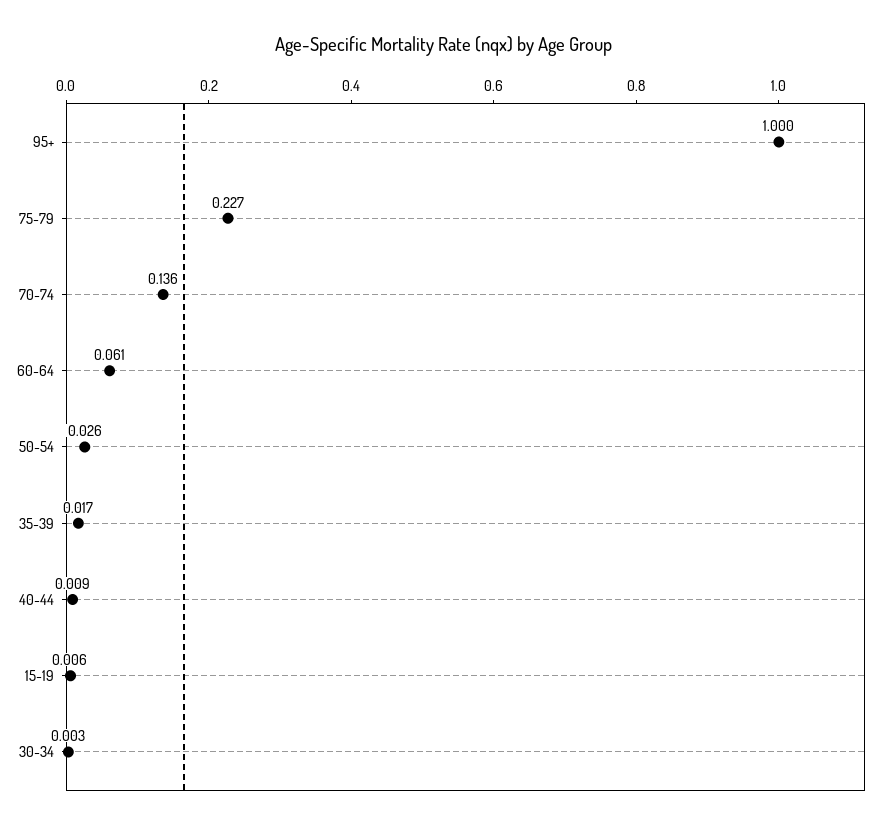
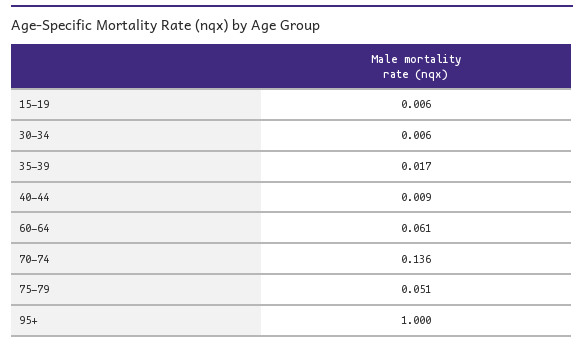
75-79: 0.227 -> 0.051
50-54: 0.026 -> none
30-34: 0.003 -> 0.006

